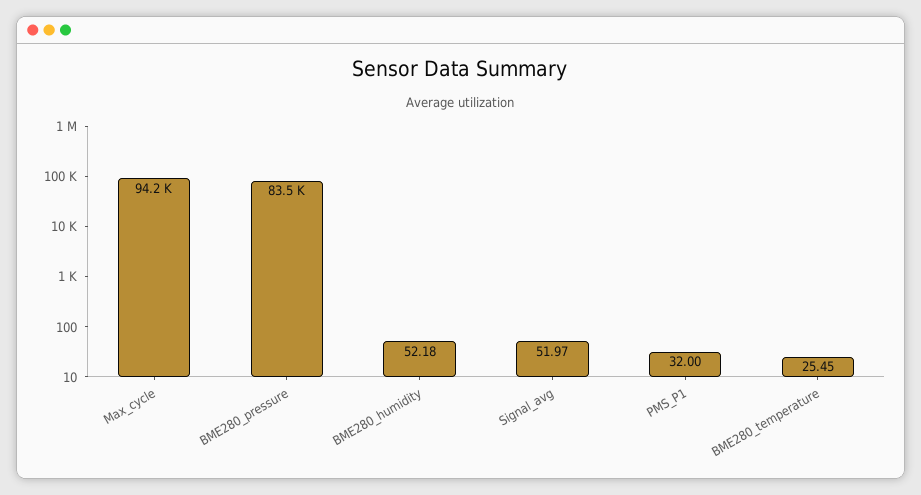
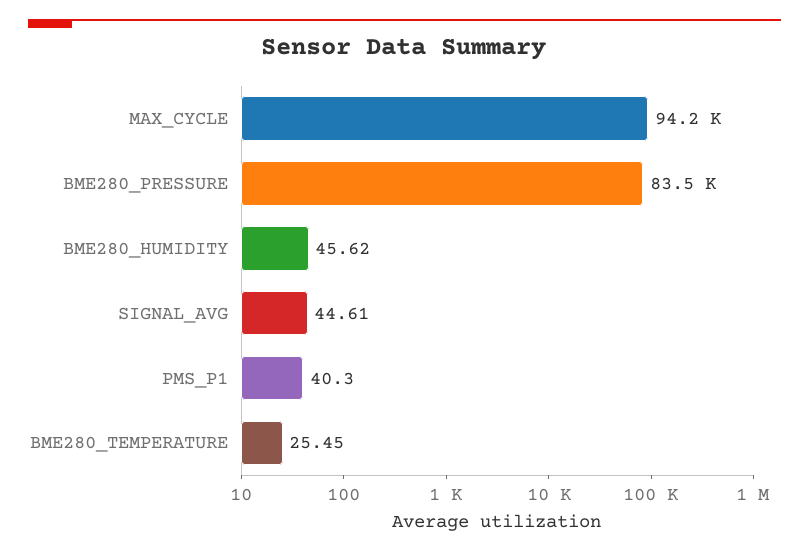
BME280_humidity: 52.18 -> 45.62
Signal_avg: 51.97 -> 44.61
PMS_P1: 32 -> 40.3

